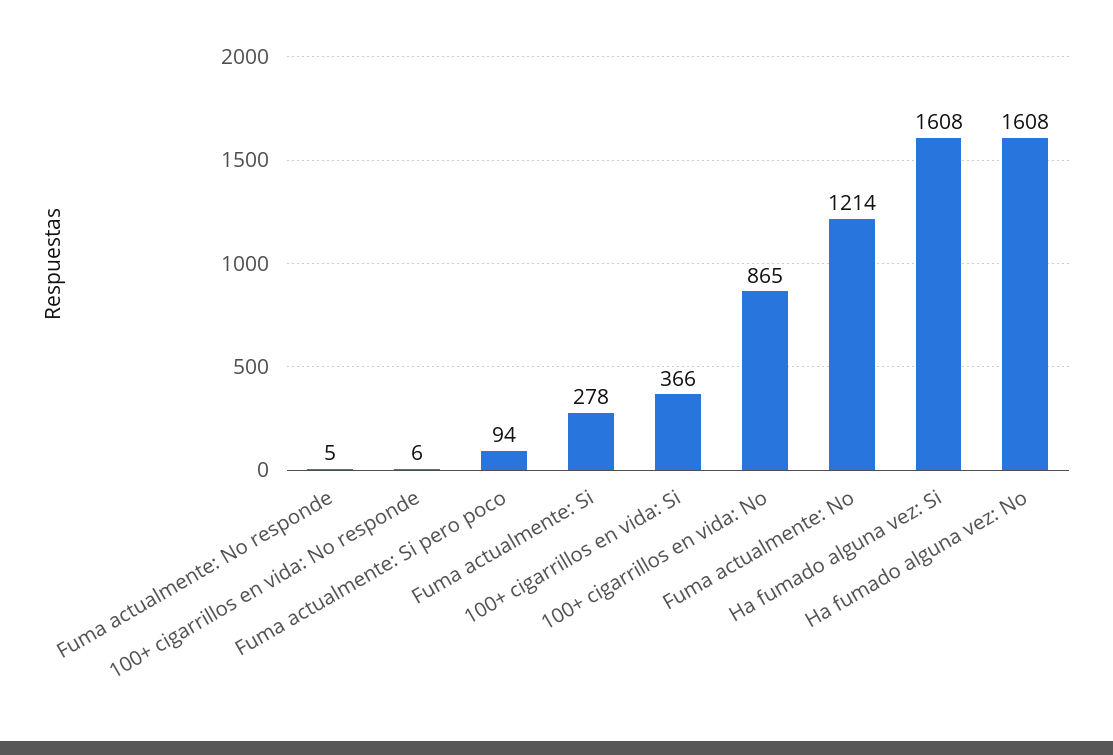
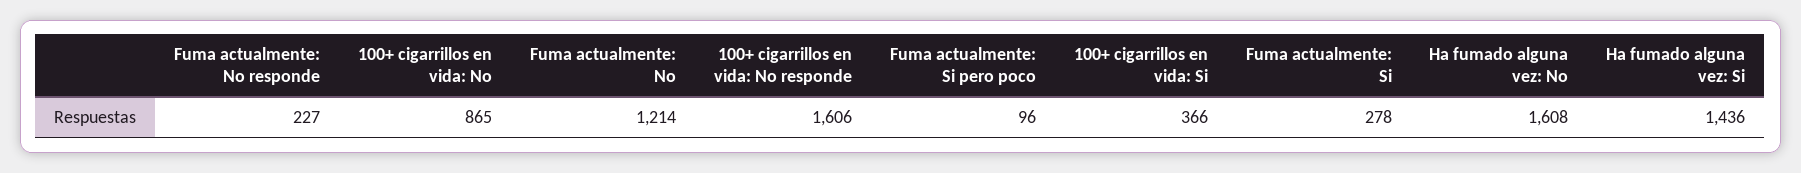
Fuma actualmente: No responde: 5 -> 227
100+ cigarrillos en vida: No responde: 6 -> 1606
Fuma actualmente: Si pero poco: 94 -> 96
Ha fumado alguna vez: Si: 1608 -> 1436

